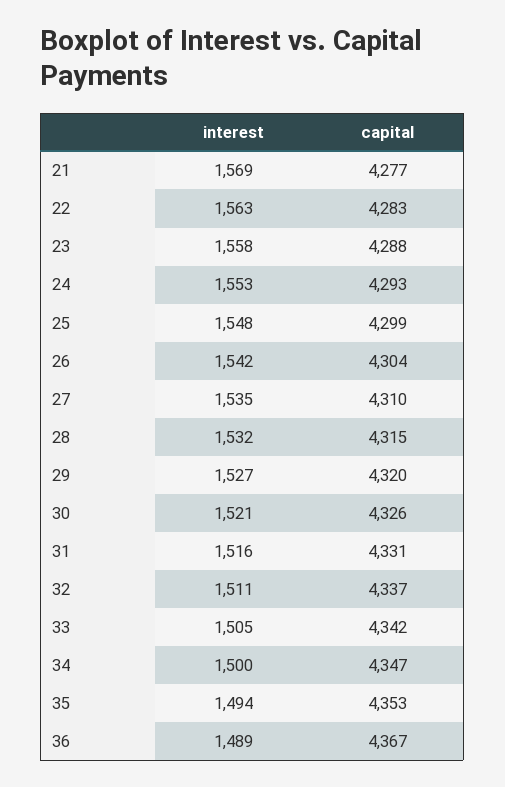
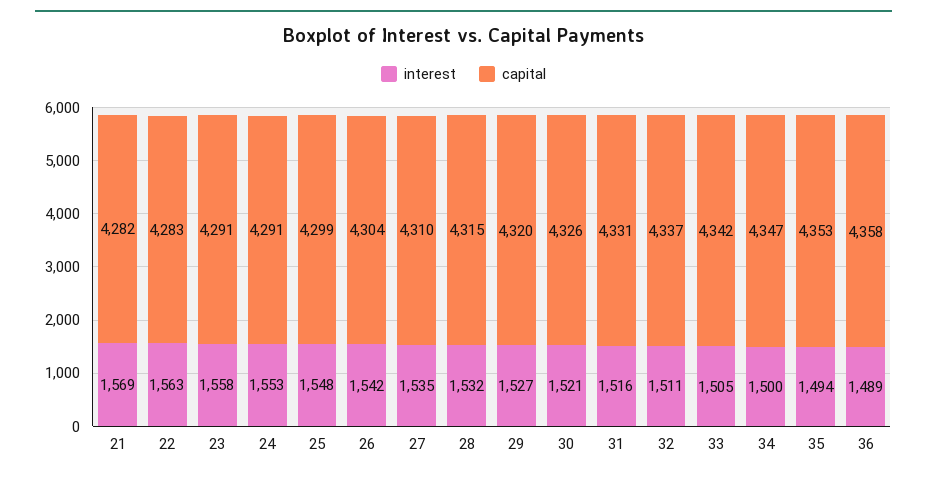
capital, 21: 4277 -> 4282
capital, 23: 4288 -> 4291
capital, 24: 4293 -> 4291
capital, 36: 4367 -> 4358

